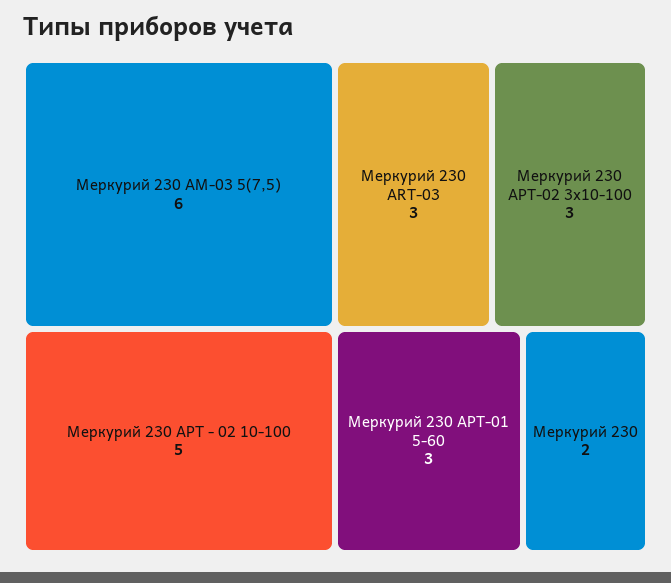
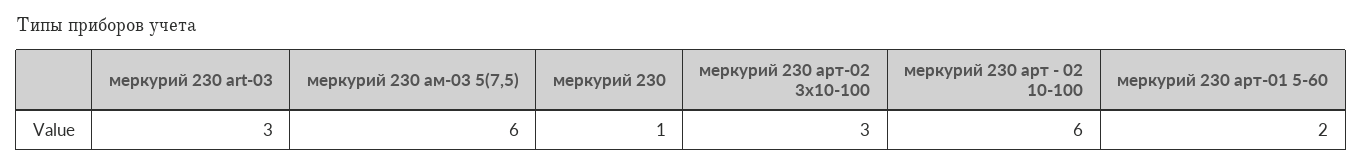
Меркурий 230 АРТ - 02 10-100: 5 -> 6
Меркурий 230 АРТ-01 5-60: 3 -> 2
Меркурий 230: 2 -> 1

